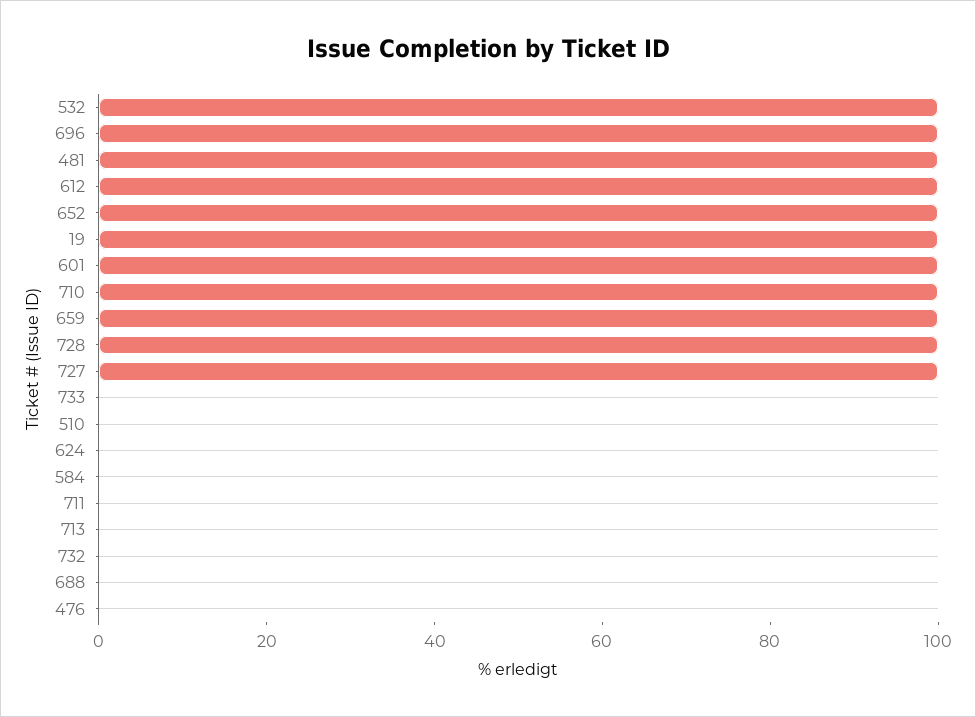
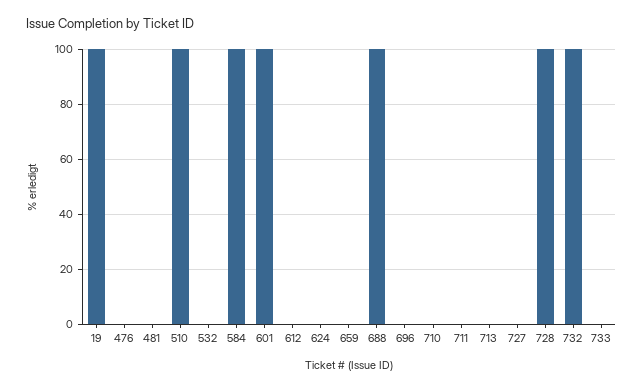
532: 100 -> 0
696: 100 -> 0
481: 100 -> 0
612: 100 -> 0
652: 100 -> none
710: 100 -> 0
659: 100 -> 0
727: 100 -> 0
510: 0 -> 100
584: 0 -> 100
732: 0 -> 100
688: 0 -> 100

